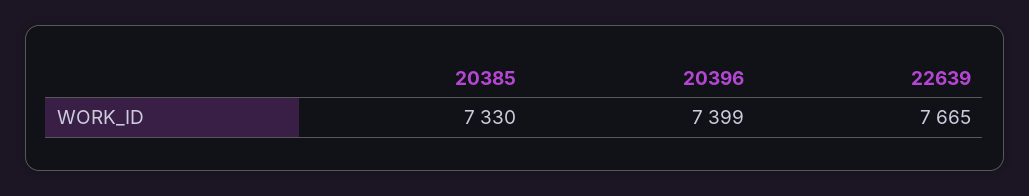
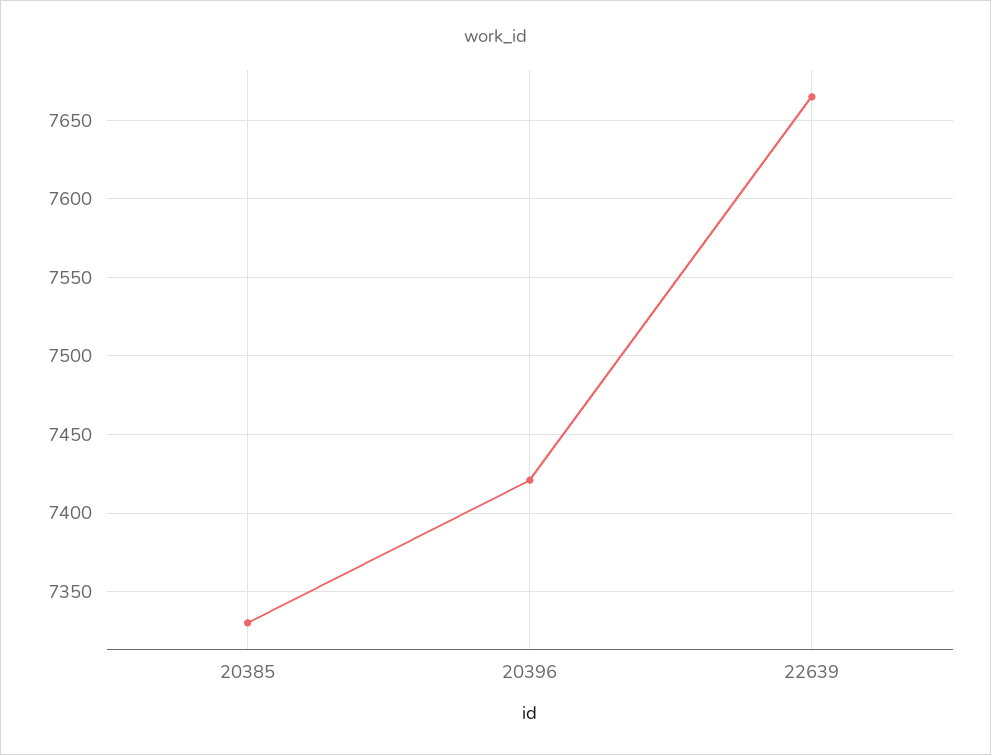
20396: 7399 -> 7420

